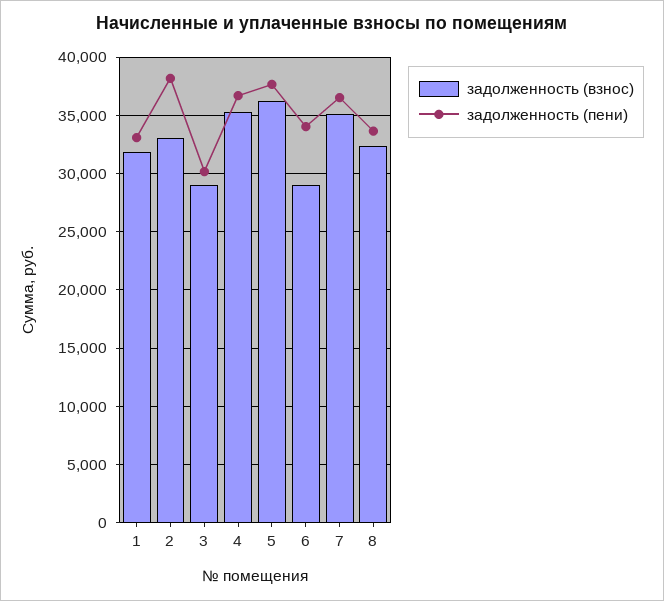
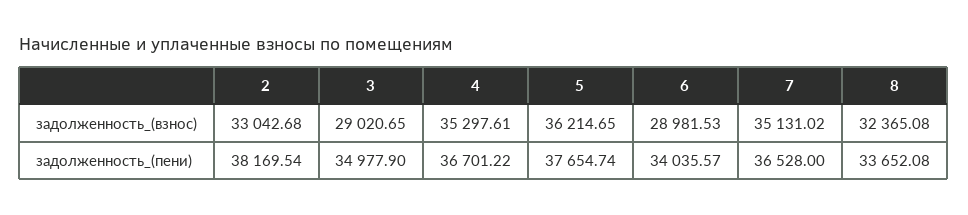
задолженность (взнос), 1: 32000 -> none
задолженность (пени), 1: 33000 -> none
задолженность (пени), 3: 30000 -> 34977.9

